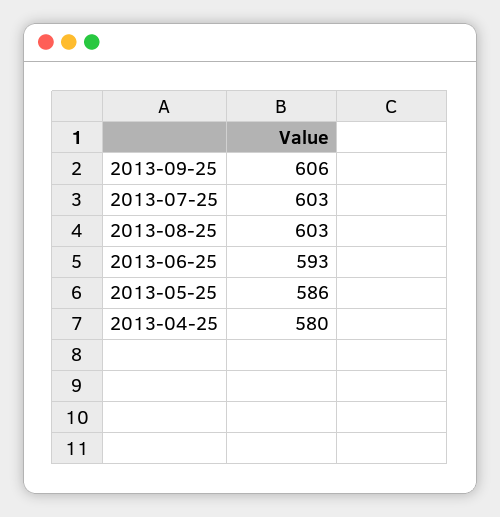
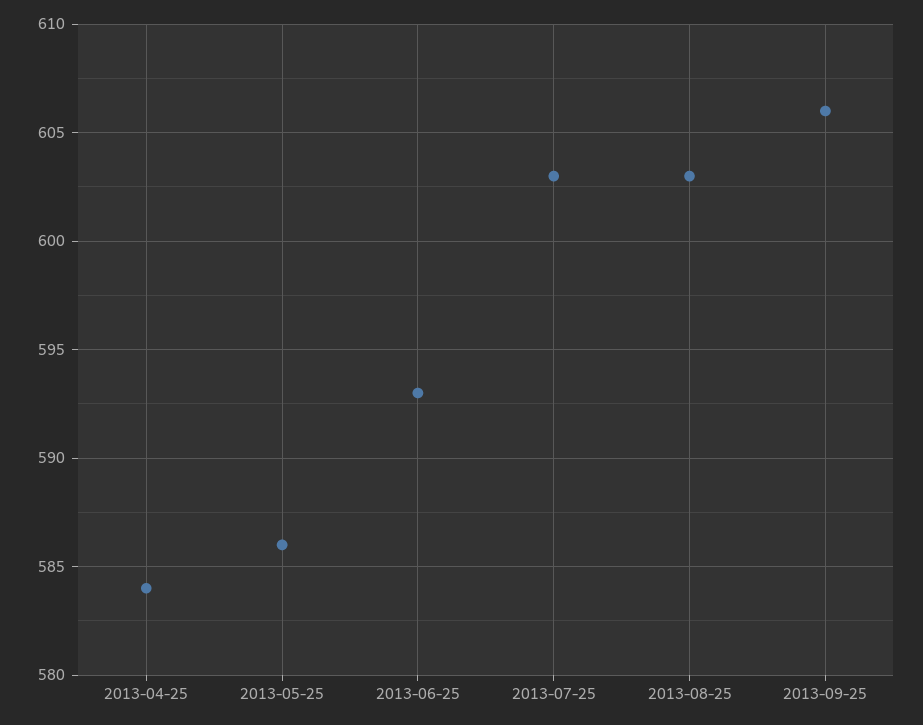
2013-04-25: 580 -> 584

